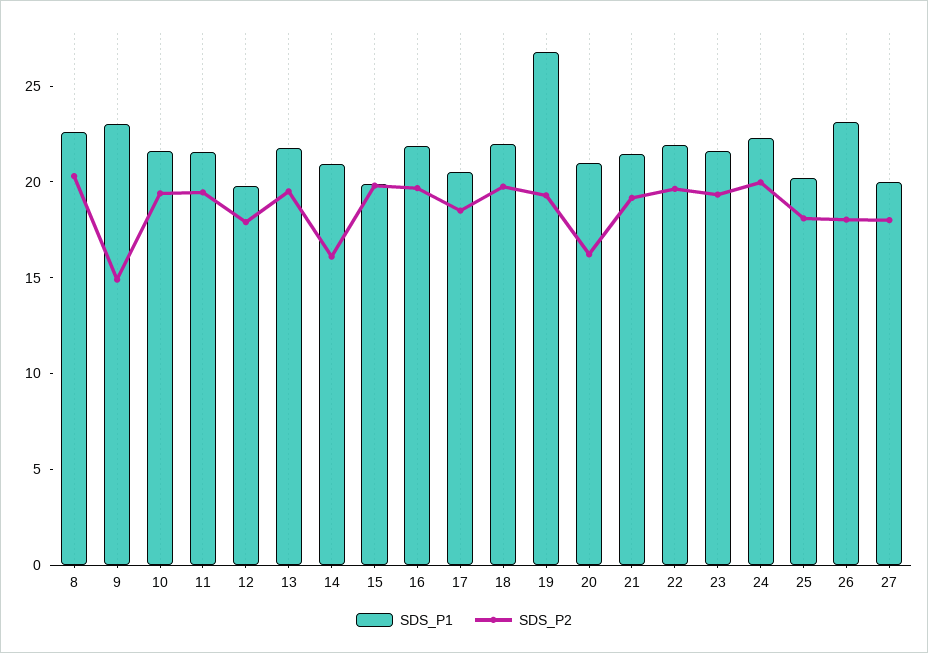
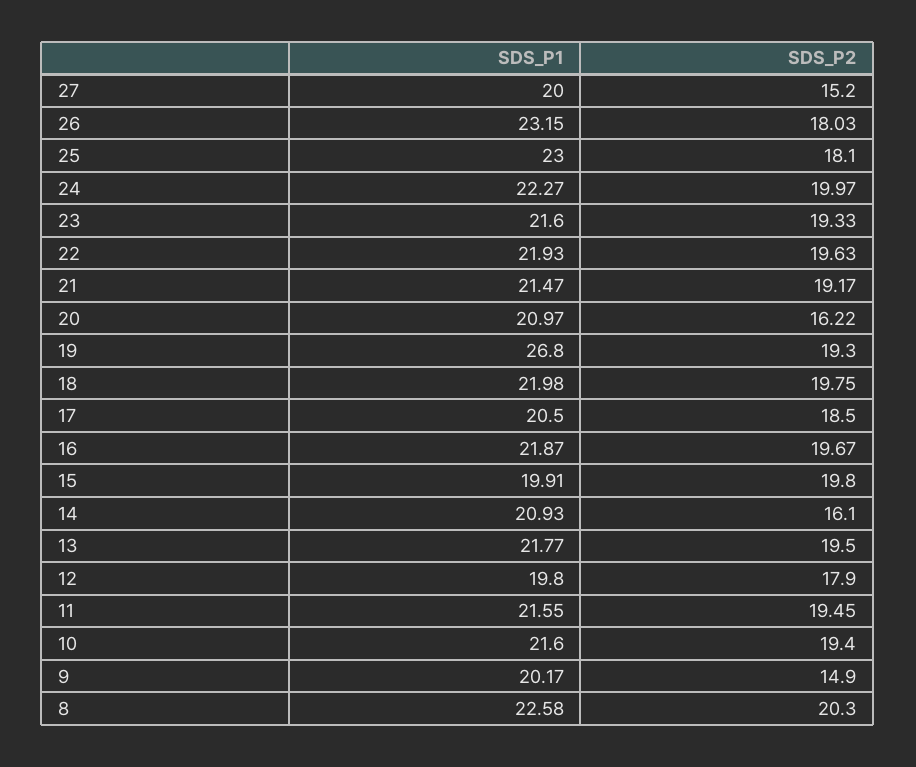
SDS_P1, 9: 23 -> 20.17
SDS_P1, 25: 20 -> 23
SDS_P2, 27: 18 -> 15.2

